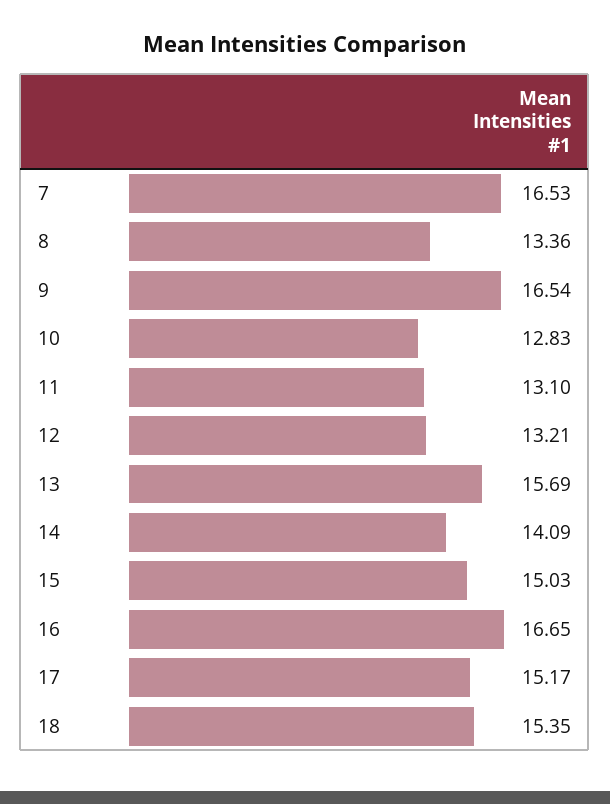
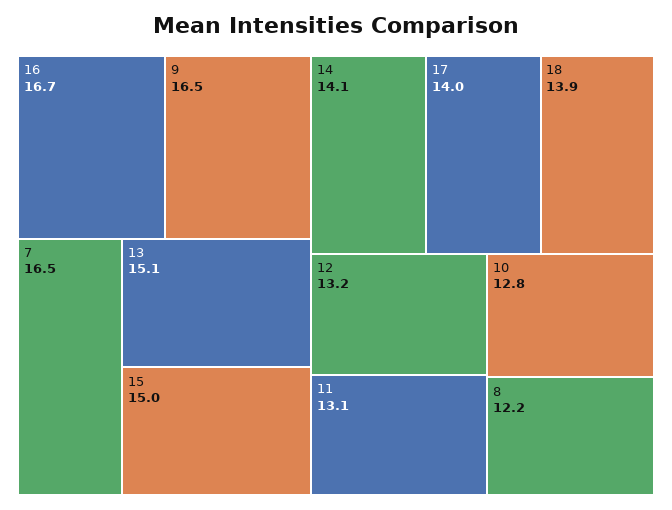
8: 13.36 -> 12.2
13: 15.69 -> 15.1
17: 15.17 -> 14
18: 15.35 -> 13.9

